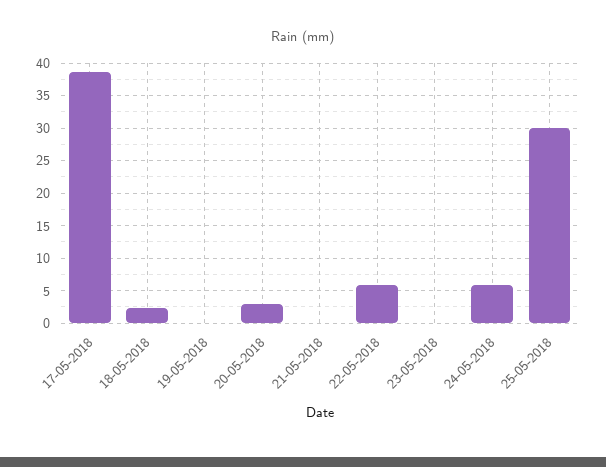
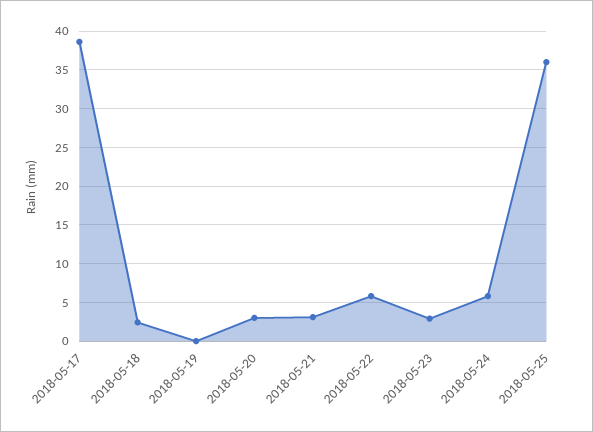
21-05-2018: 0 -> 3
23-05-2018: 0 -> 3
25-05-2018: 30 -> 36

